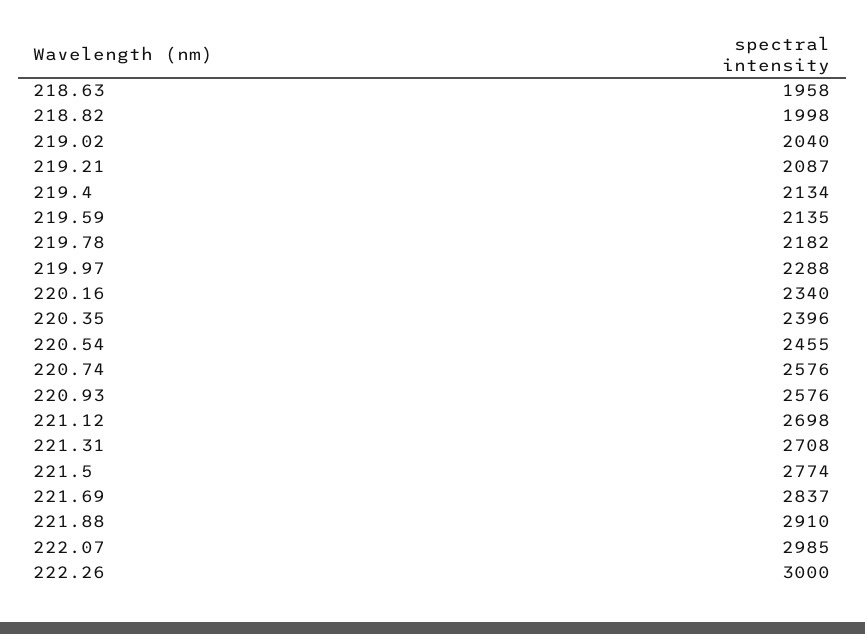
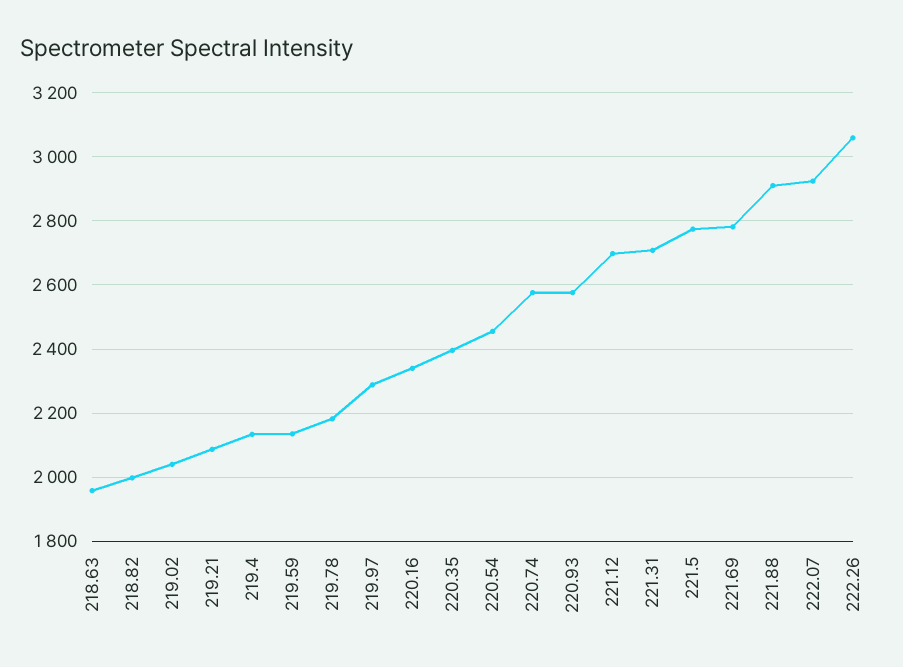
221.69: 2837 -> 2780
222.07: 2985 -> 2920
222.26: 3000 -> 3060

